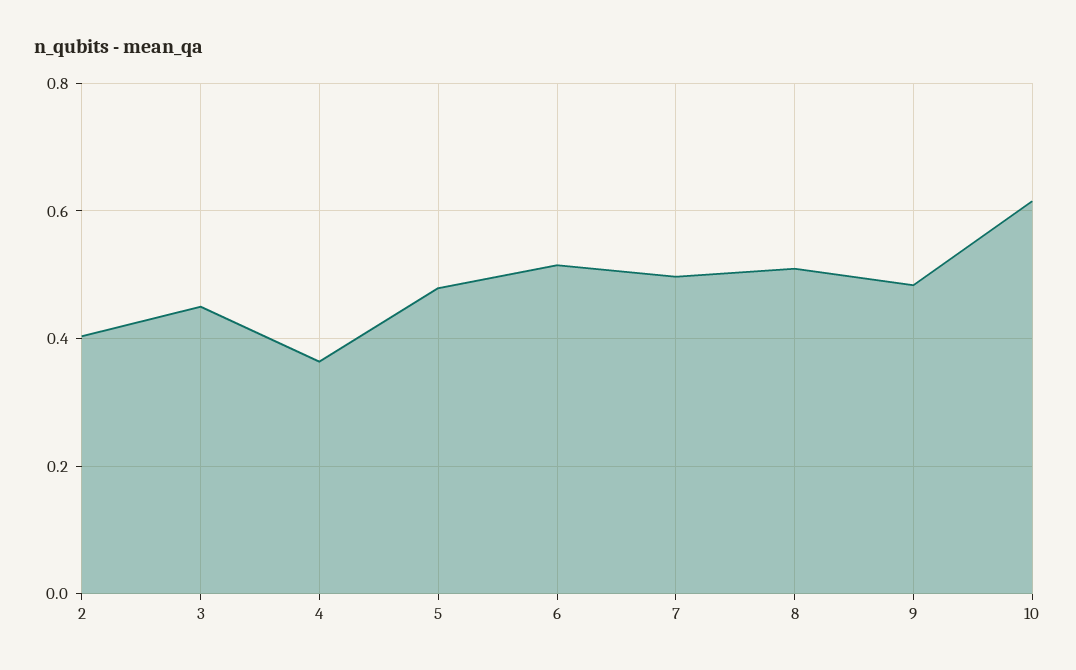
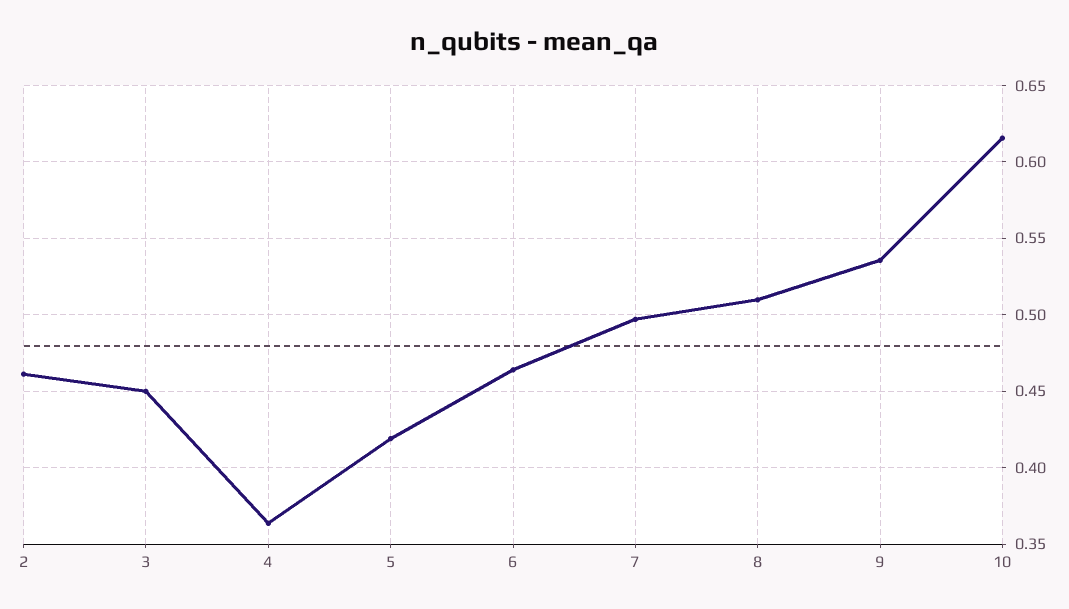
2: 0.4 -> 0.46
5: 0.48 -> 0.42
6: 0.52 -> 0.465
9: 0.48 -> 0.535

